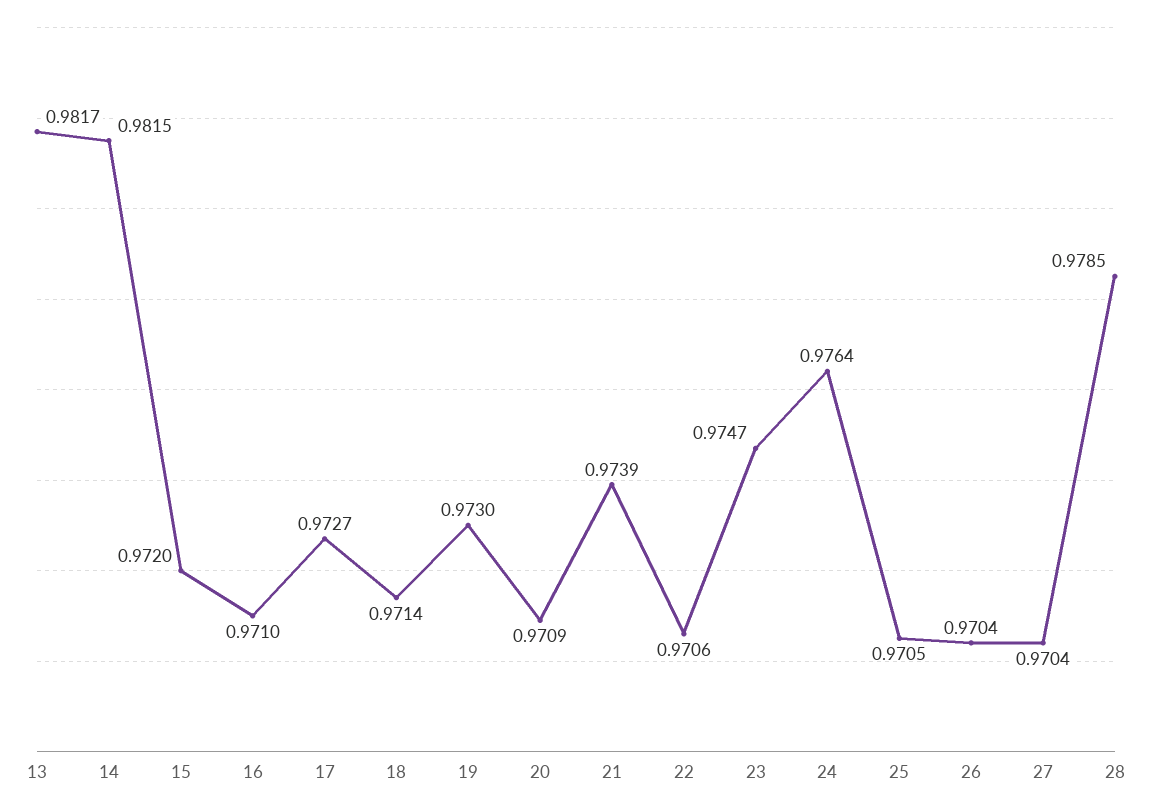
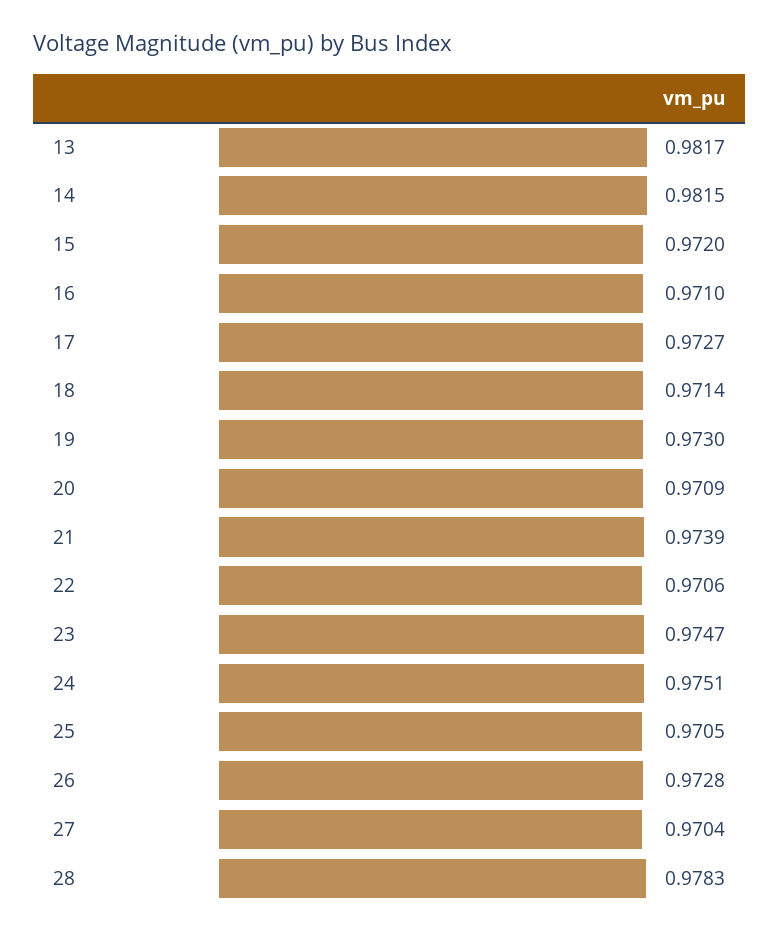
24: 0.9764 -> 0.9751
26: 0.9704 -> 0.9728
28: 0.9785 -> 0.9783

